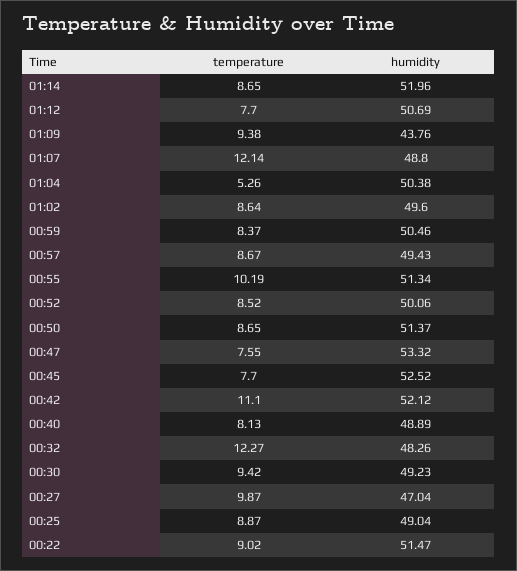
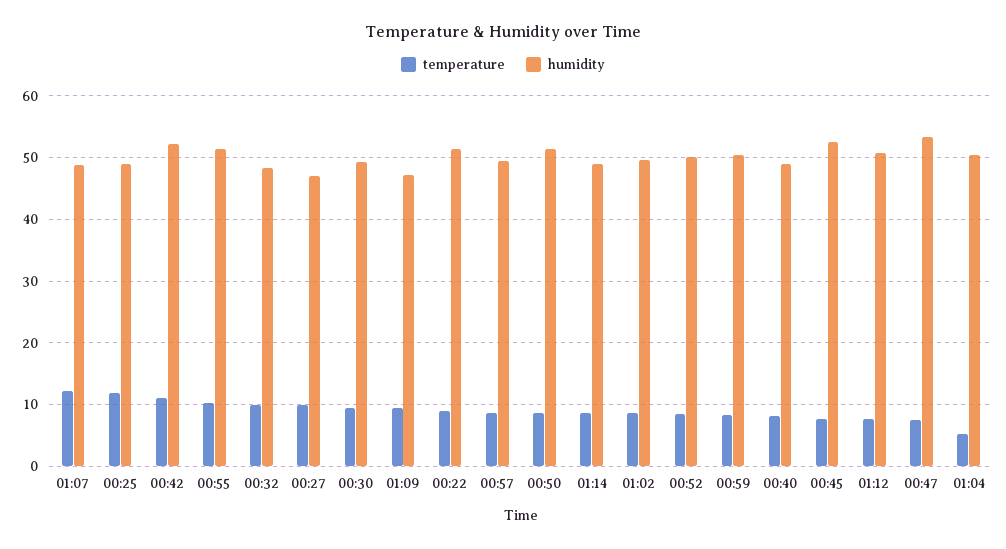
humidity, 01:14: 51.96 -> 49
humidity, 01:09: 43.76 -> 47
temperature, 00:32: 12.27 -> 10
temperature, 00:25: 8.87 -> 12

